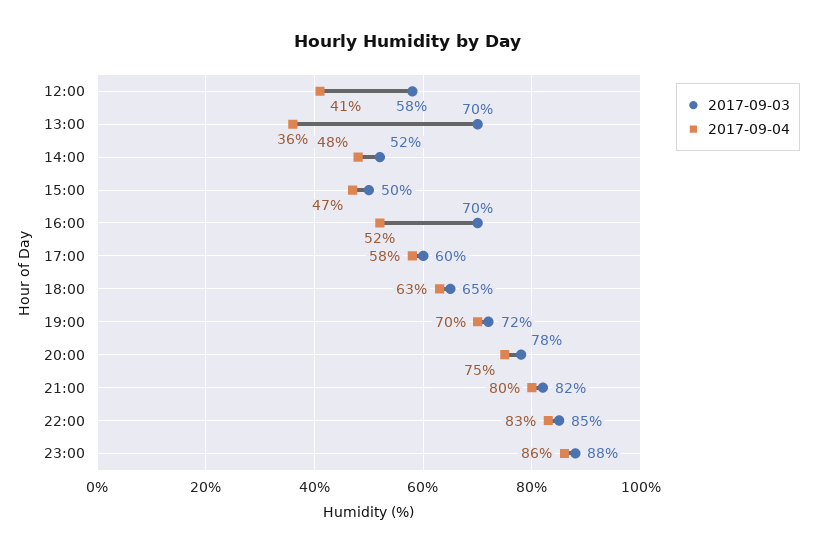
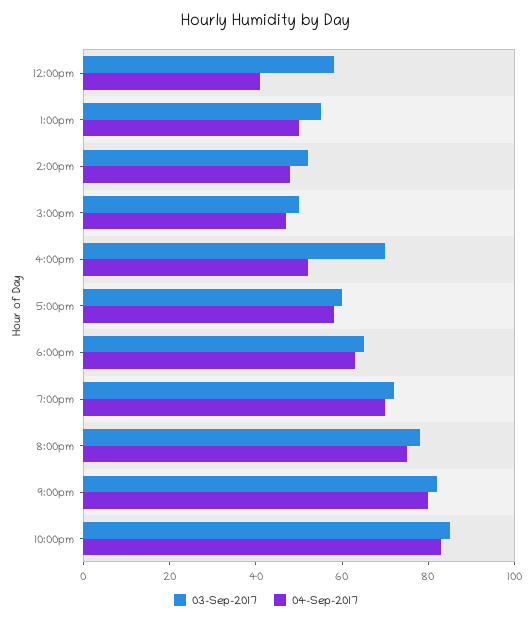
2017-09-03, 13:00: 70 -> 55
2017-09-04, 13:00: 36 -> 50
2017-09-03, 23:00: 88 -> none
2017-09-04, 23:00: 86 -> none

